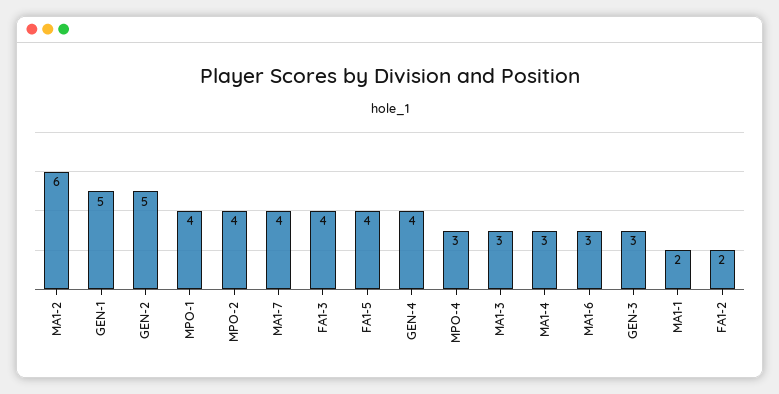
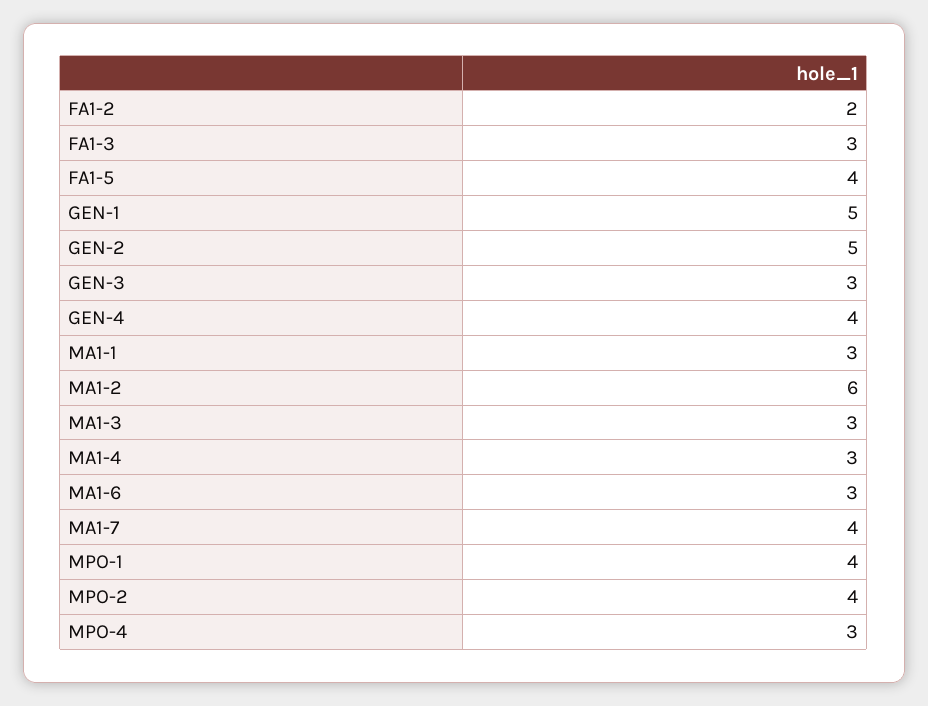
FA1-3: 4 -> 3
MA1-1: 2 -> 3

